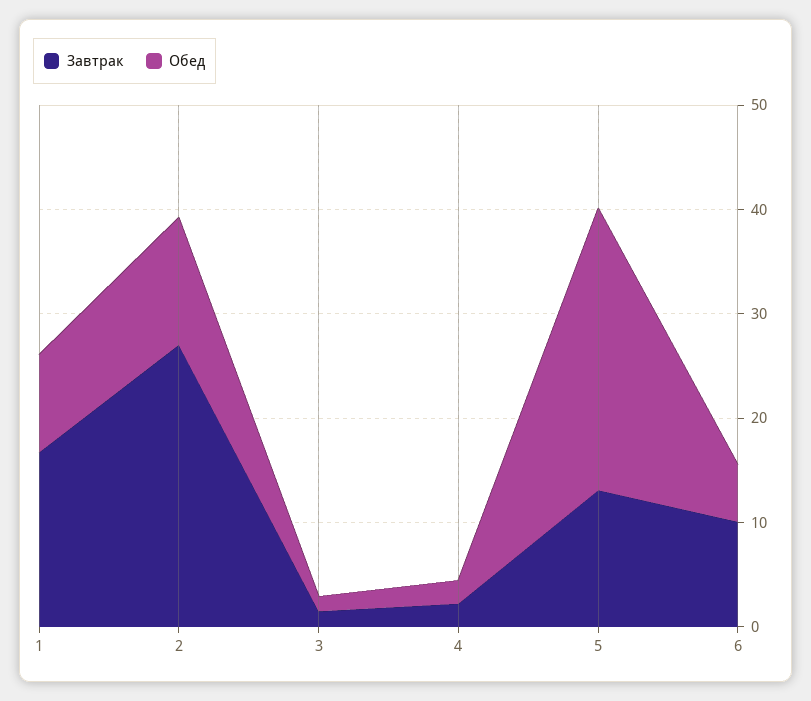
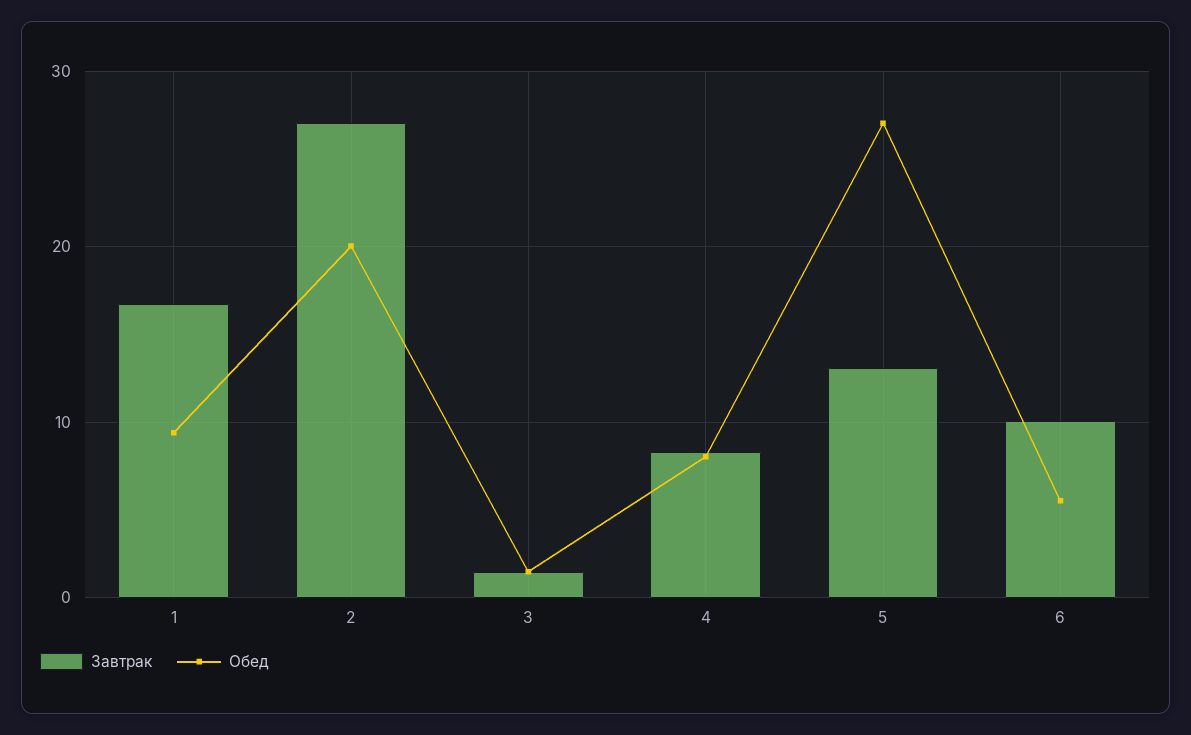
Обед, 2: 12 -> 20
Завтрак, 4: 2 -> 8
Обед, 4: 2 -> 8

